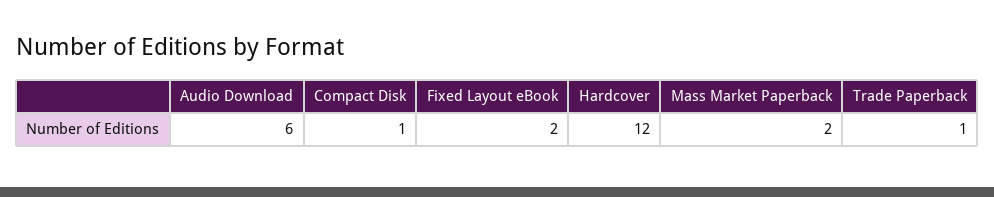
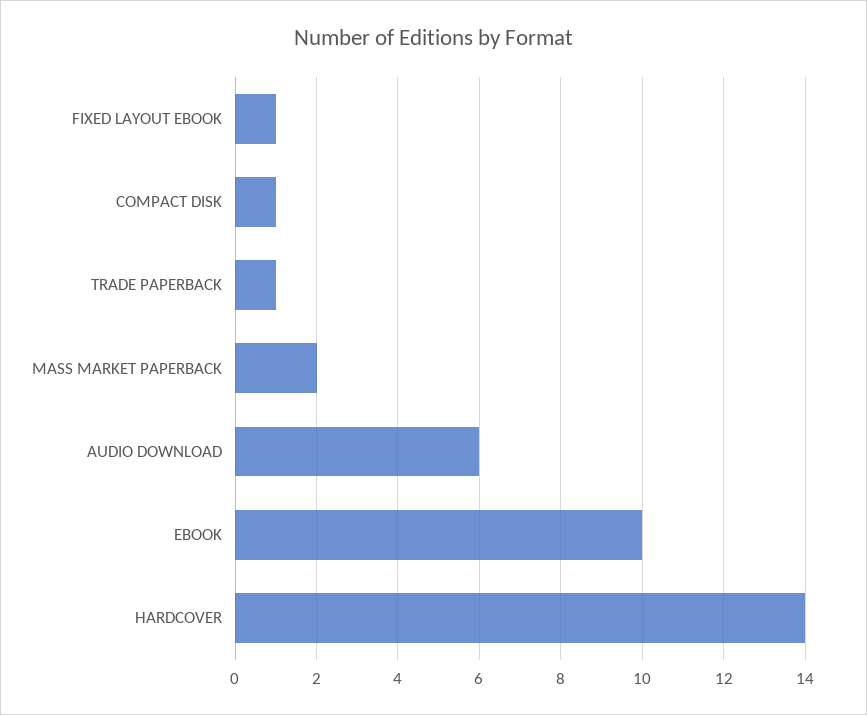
Fixed Layout eBook: 2 -> 1
Hardcover: 12 -> 14
EBOOK: none -> 10

